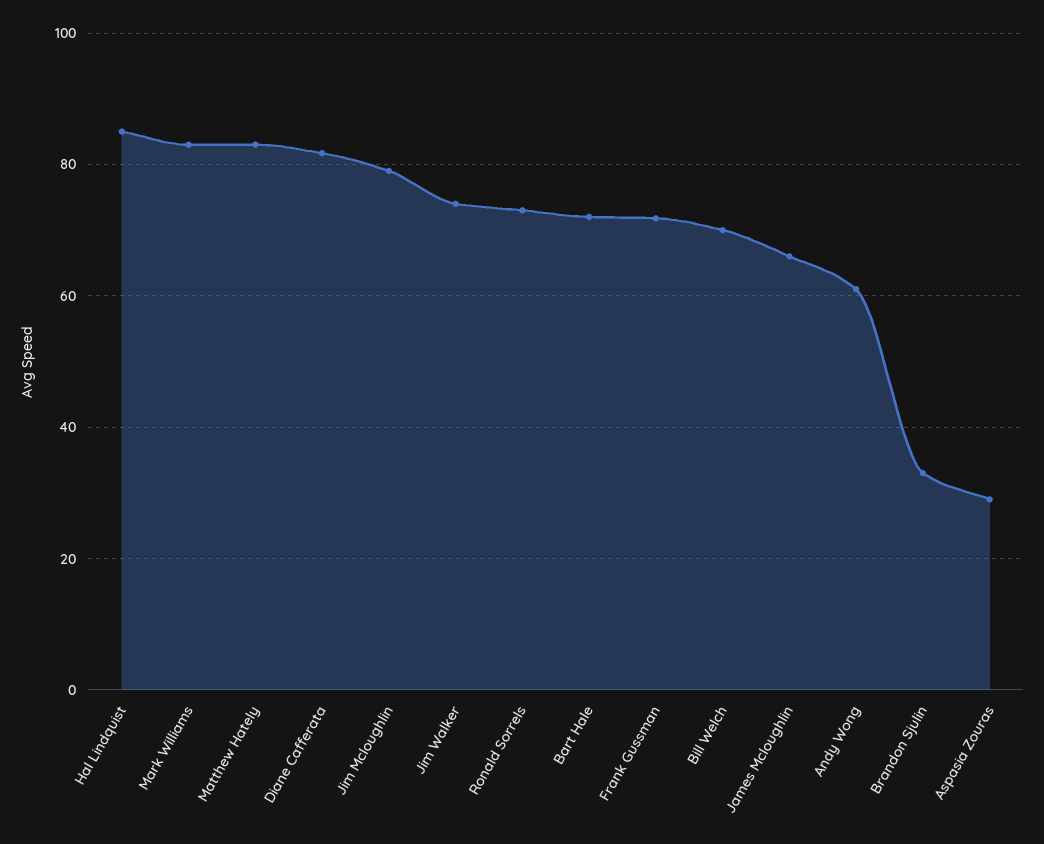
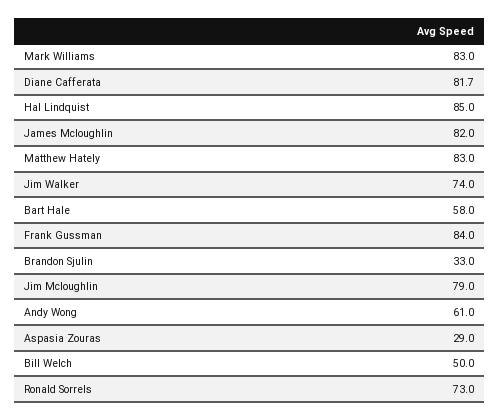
Bart Hale: 72 -> 58
Frank Gussman: 72 -> 84
Bill Welch: 70 -> 50
James Mcloughlin: 66 -> 82

